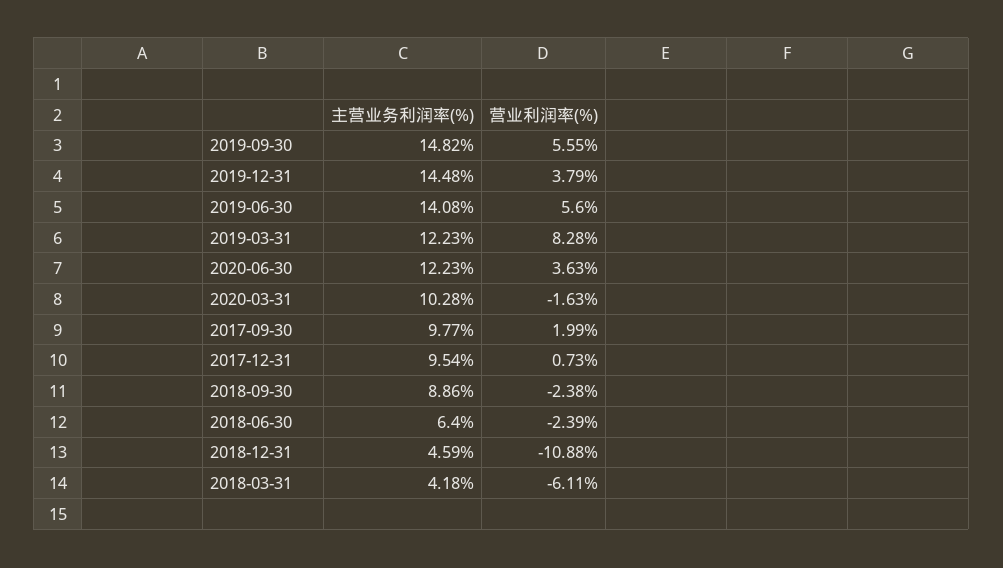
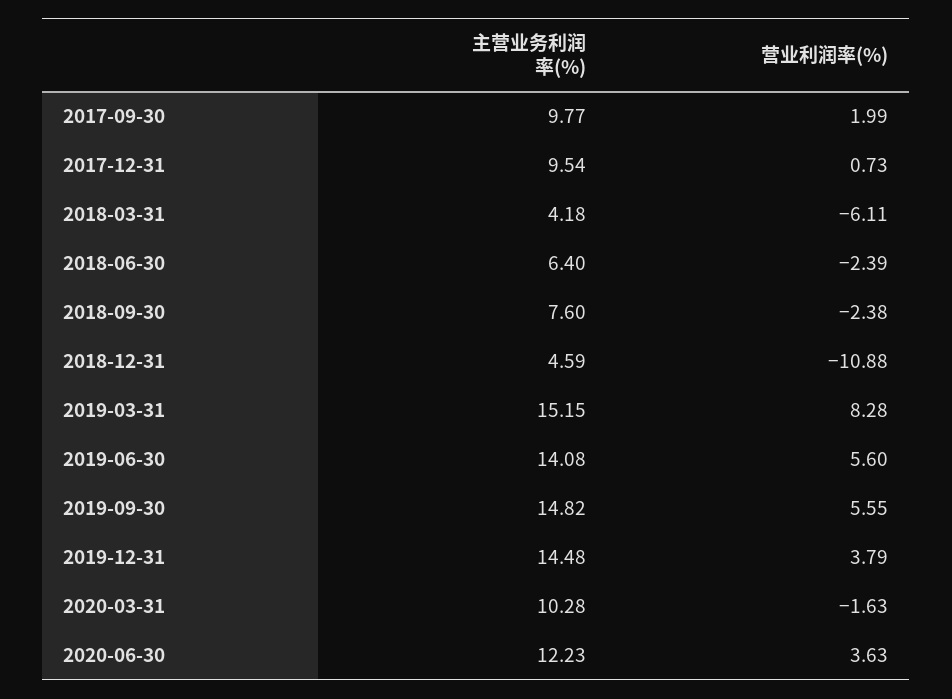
主营业务利润率(%), 2019-03-31: 12.23 -> 15.15
主营业务利润率(%), 2018-09-30: 8.86 -> 7.6

